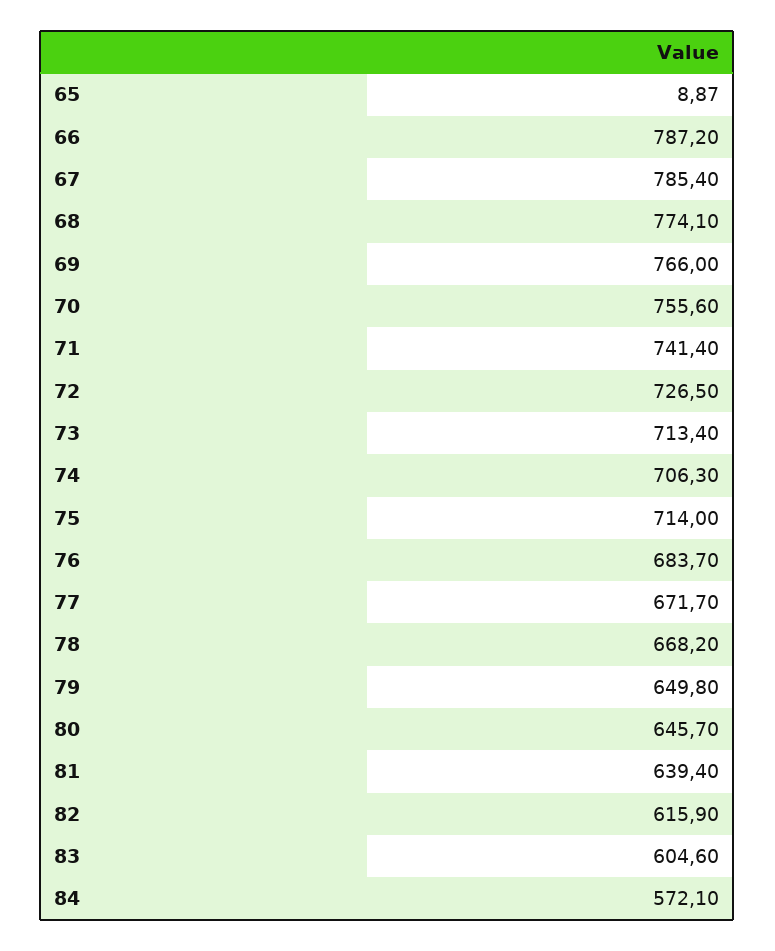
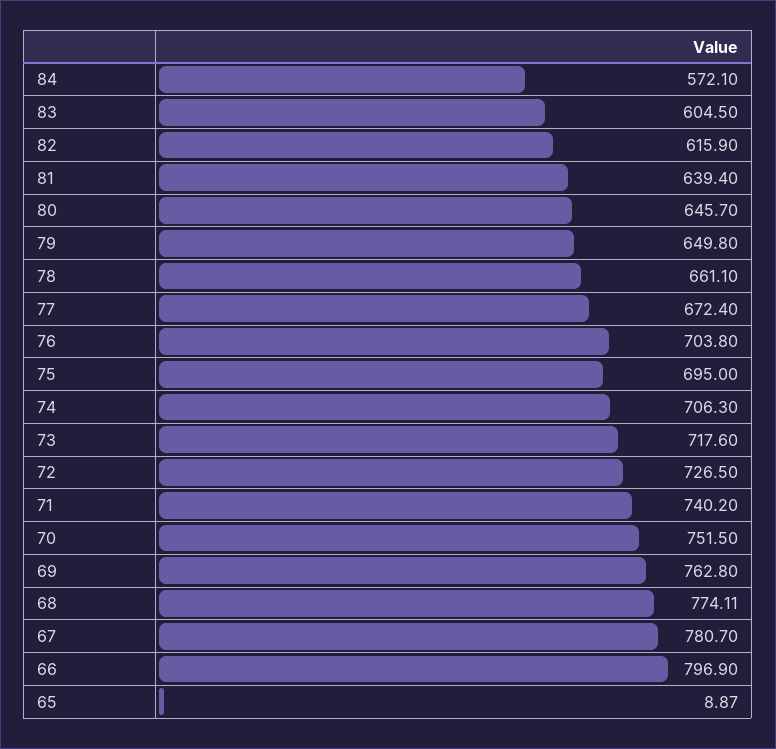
66: 787.2 -> 796.9
67: 785.4 -> 780.7
68: 774.1 -> 774.11
69: 766 -> 762.8
70: 755.6 -> 751.5
71: 741.4 -> 740.2
73: 713.4 -> 717.6
75: 714 -> 695
76: 683.7 -> 703.8
77: 671.7 -> 672.4
78: 668.2 -> 661.1
83: 604.6 -> 604.5

